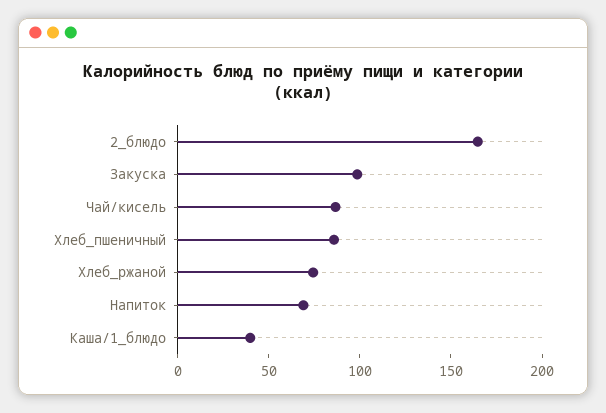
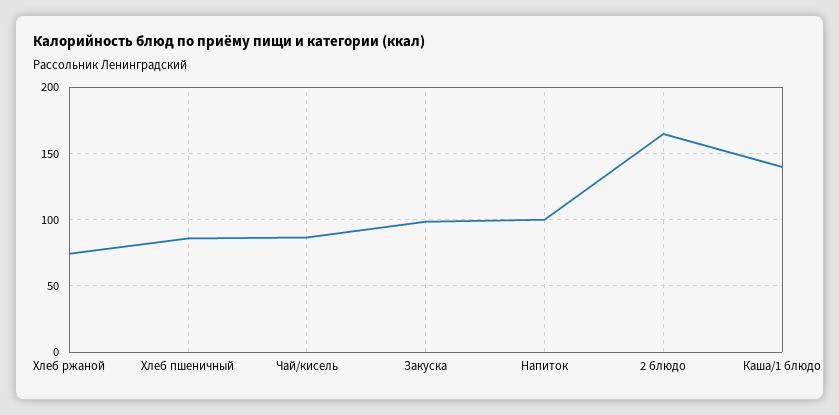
Напиток: 70 -> 100
Каша/1_блюдо: 40 -> 140

